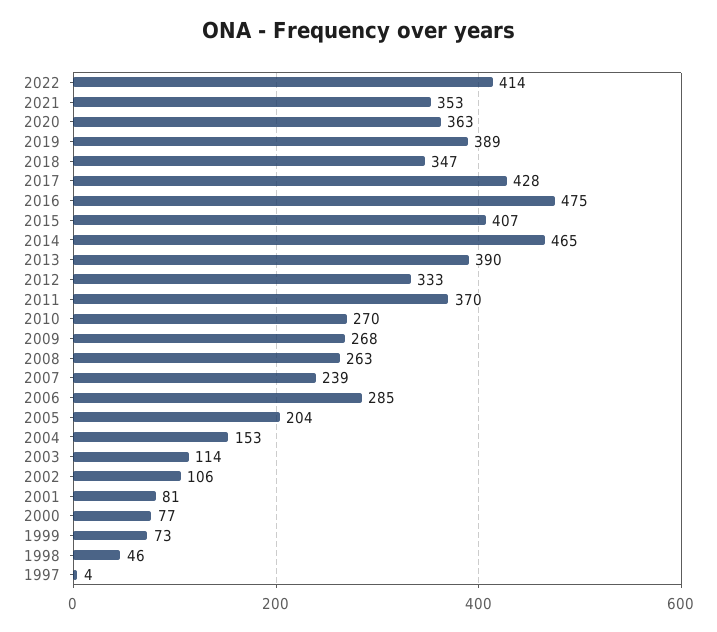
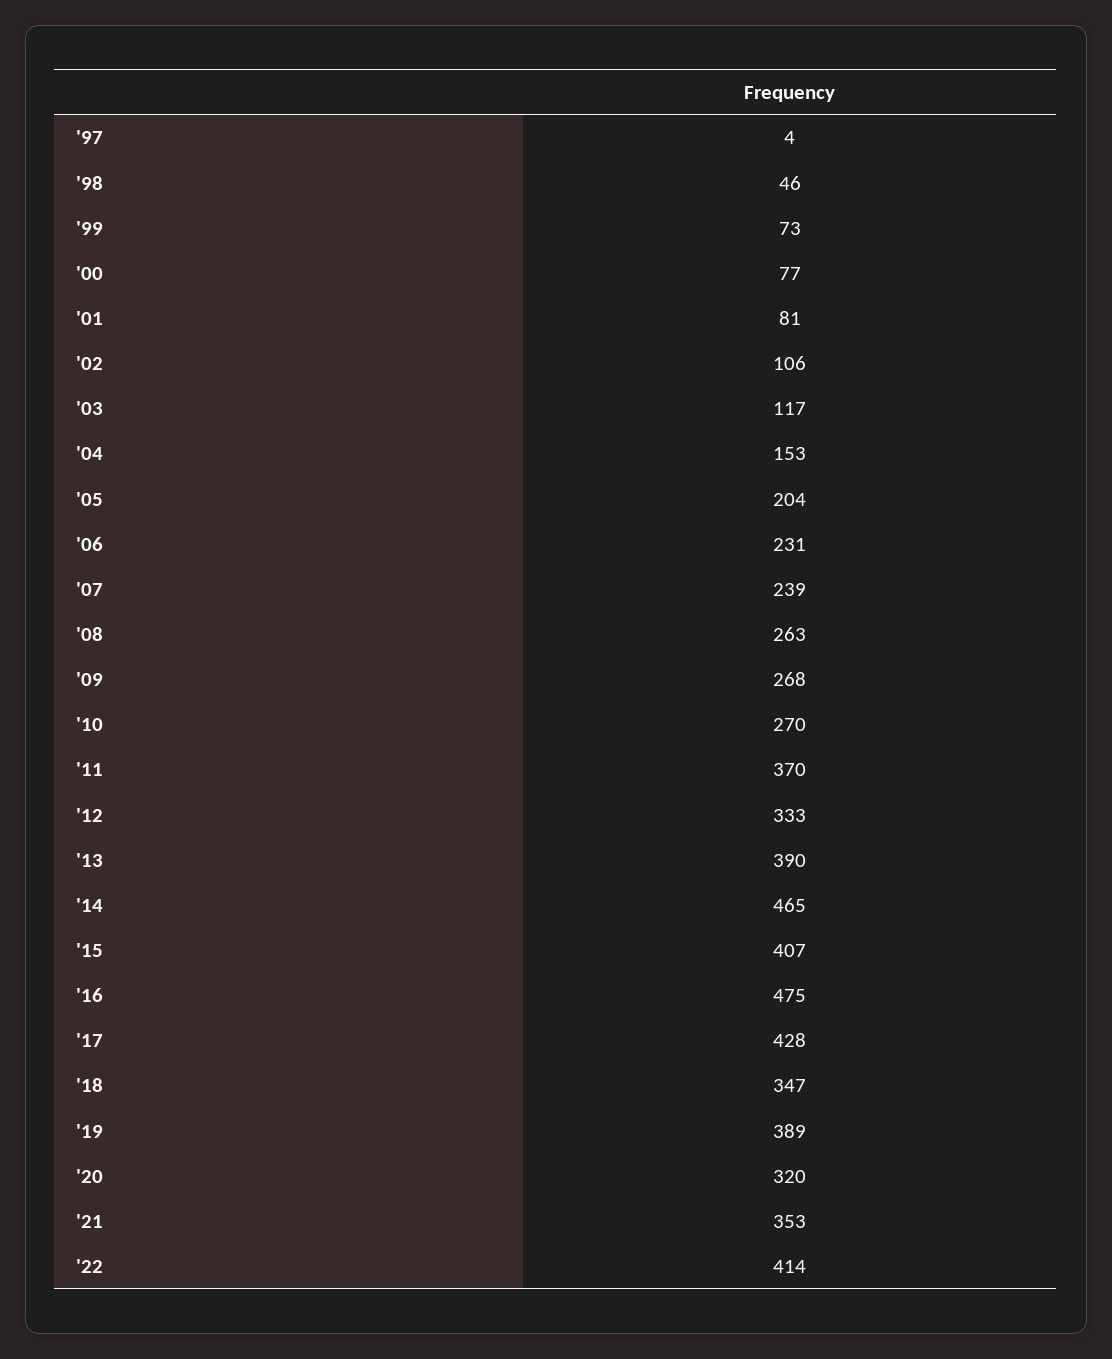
2020: 363 -> 320
2006: 285 -> 231
2003: 114 -> 117

